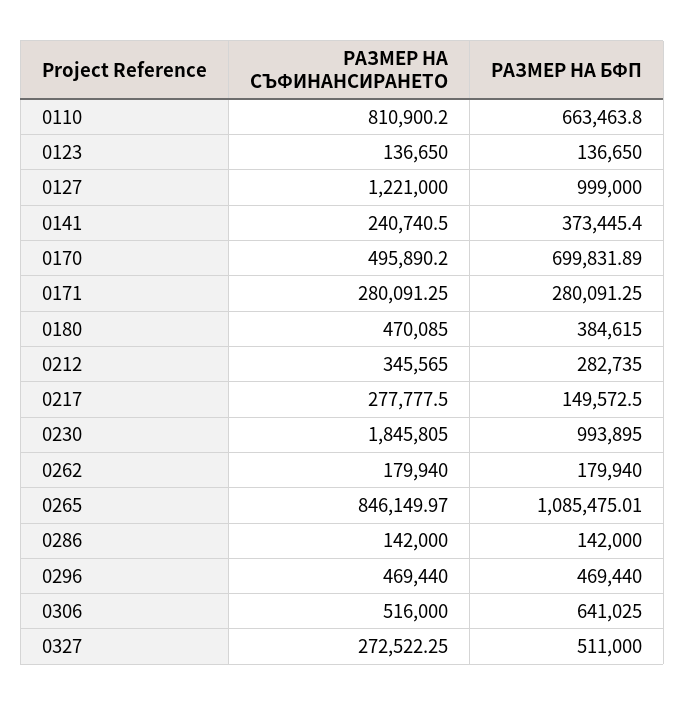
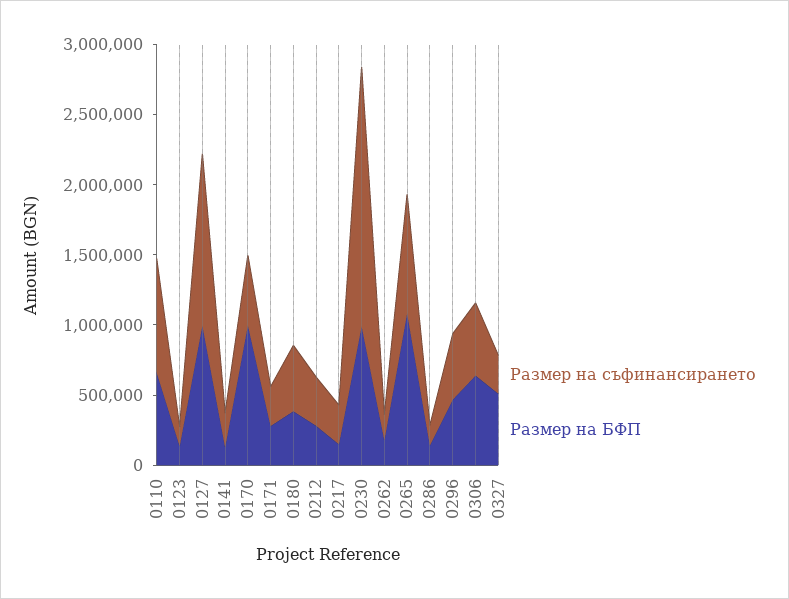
РАЗМЕР НА БФП, 0141: 373445.4 -> 100000
РАЗМЕР НА БФП, 0170: 699831.89 -> 1000000

